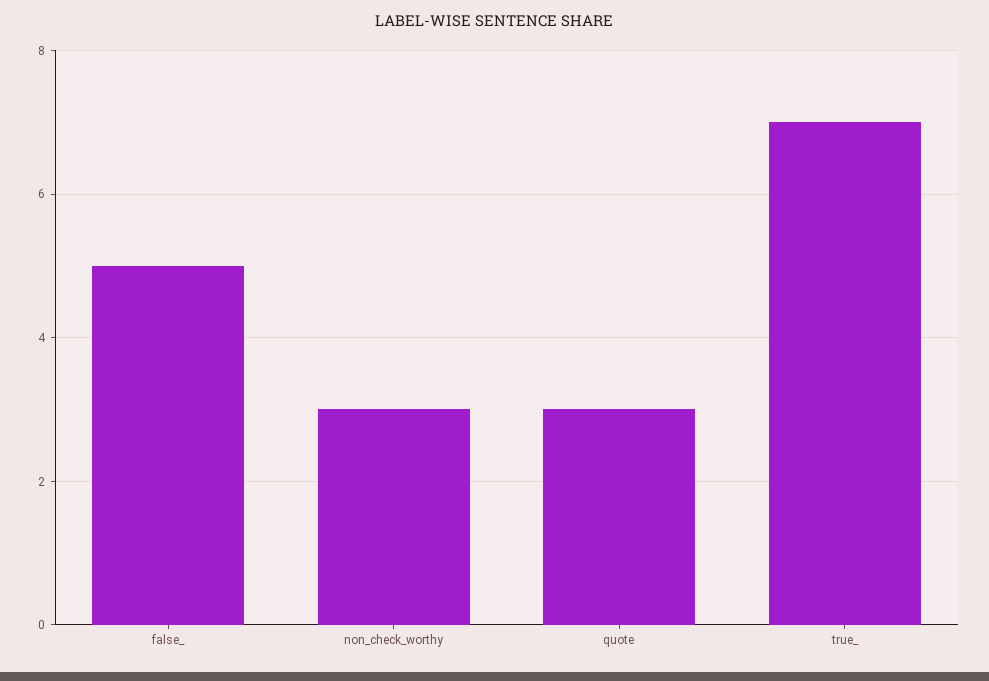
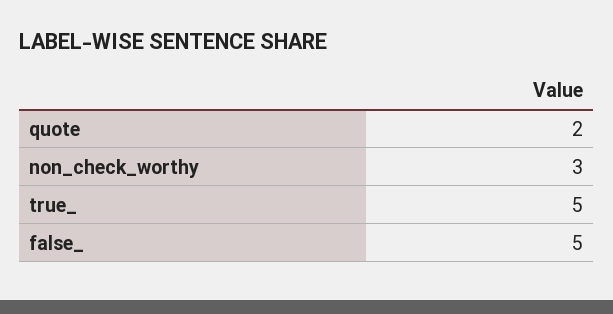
quote: 3 -> 2
true_: 7 -> 5

